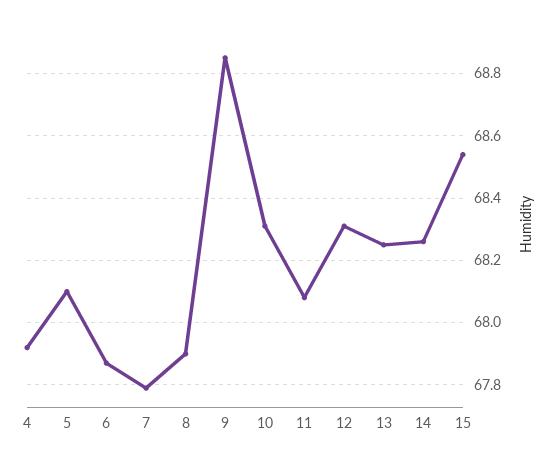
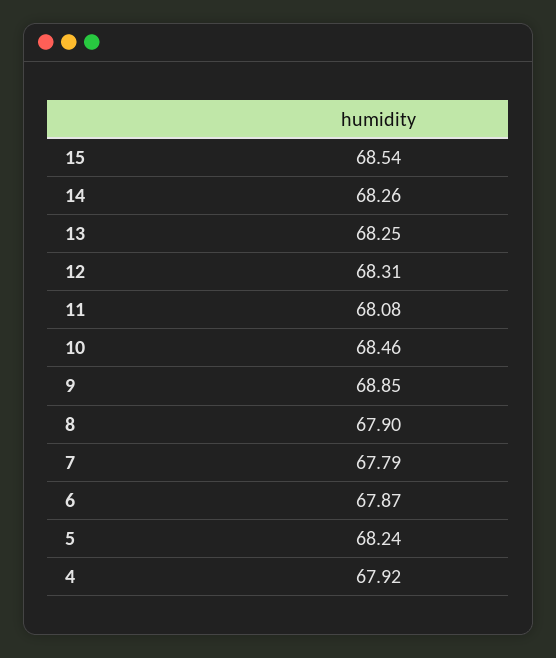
5: 68.1 -> 68.24
10: 68.3 -> 68.46

